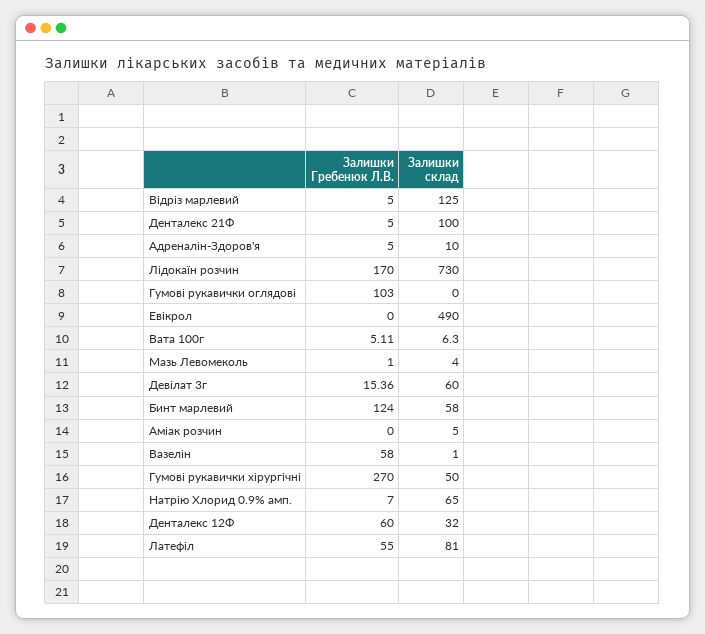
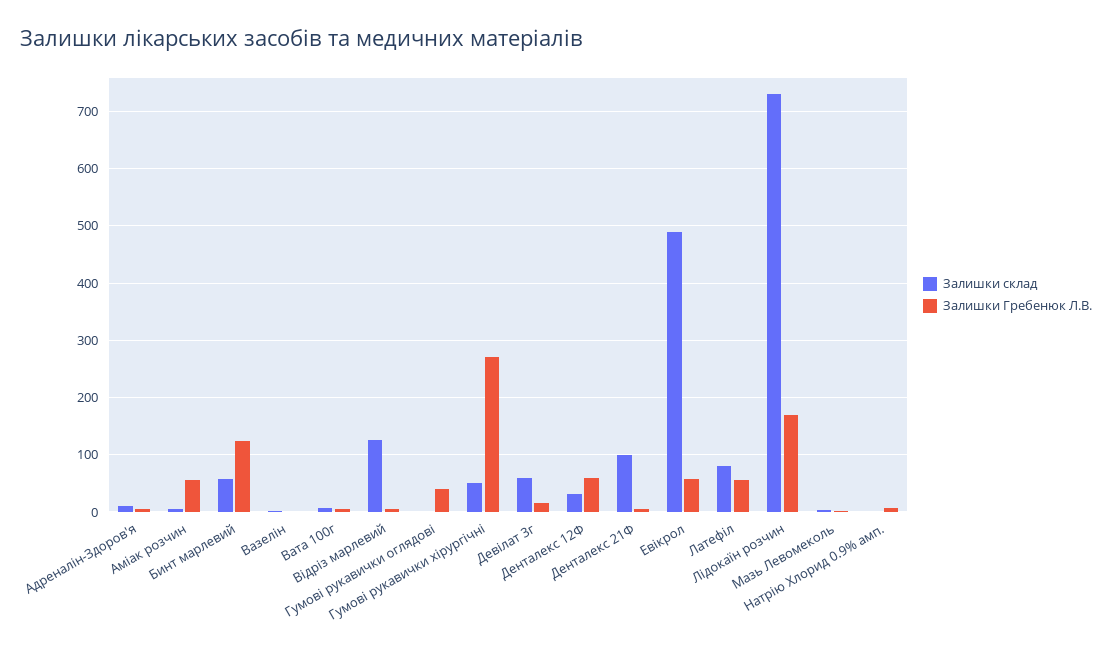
Залишки Гребенюк Л.В., Гумові рукавички оглядові: 103 -> 40
Залишки Гребенюк Л.В., Евікрол: 0 -> 60
Залишки Гребенюк Л.В., Аміак розчин: 0 -> 60
Залишки Гребенюк Л.В., Вазелін: 58 -> 0
Залишки склад, Натрію Хлорид 0.9% амп.: 65 -> 0

